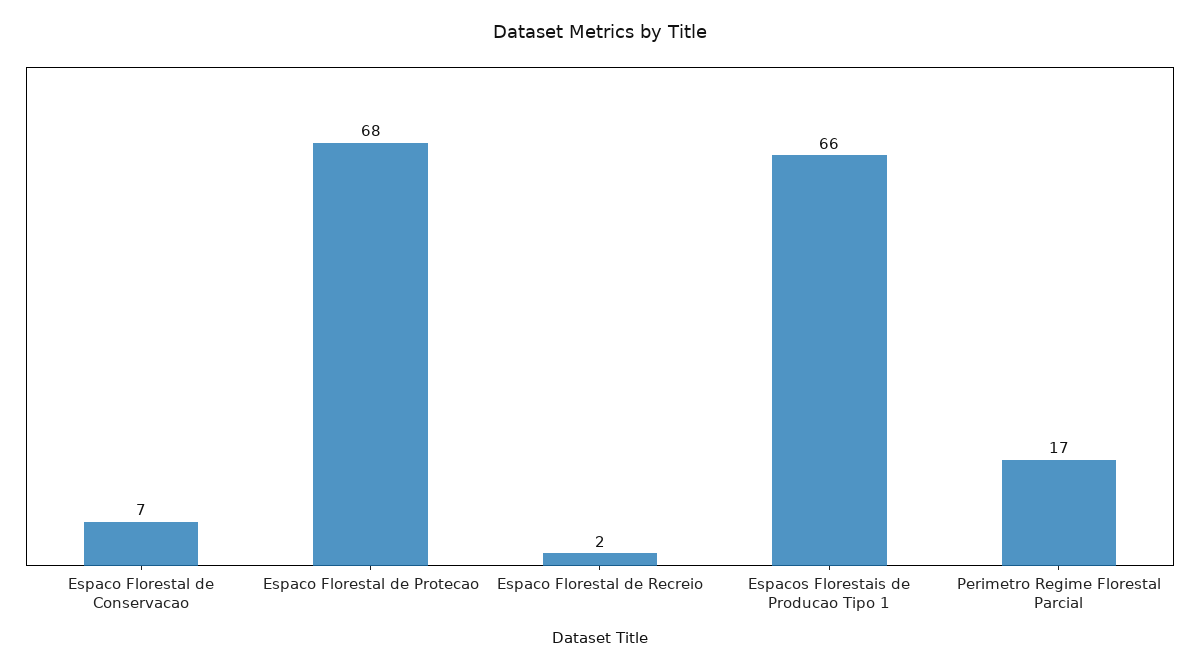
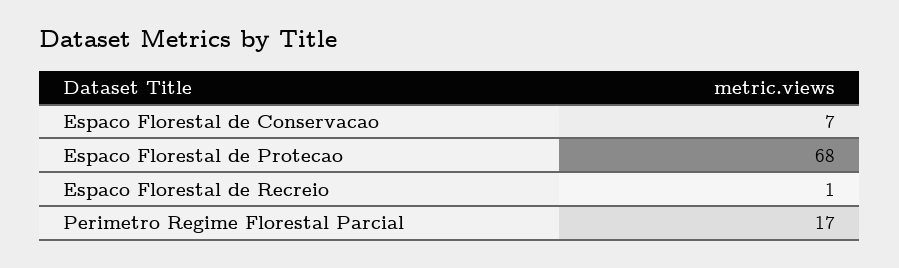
Espaco Florestal de Recreio: 2 -> 1
Espacos Florestais de Producao Tipo 1: 66 -> none

